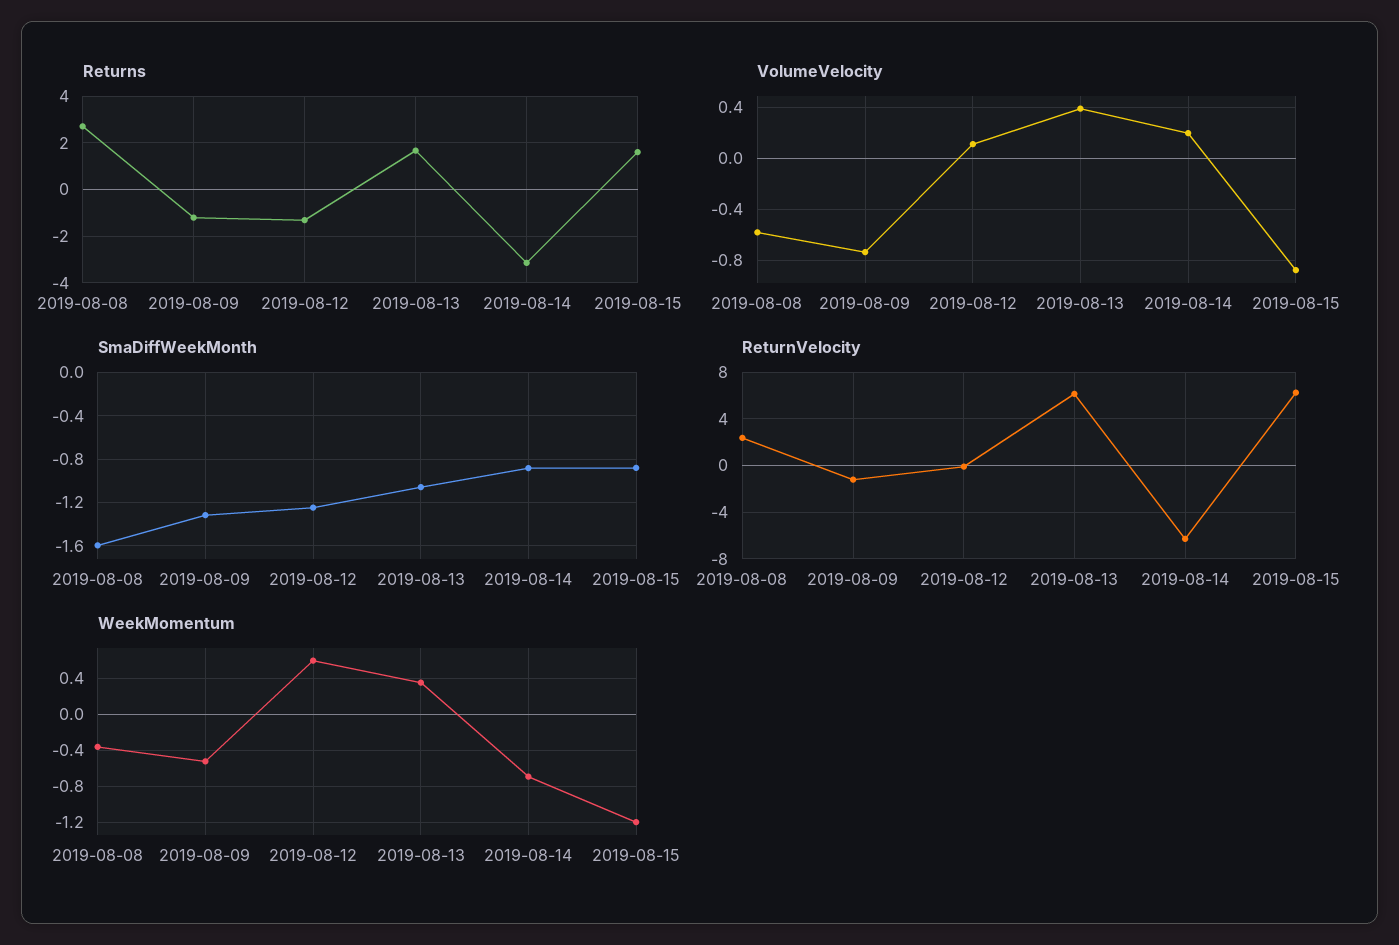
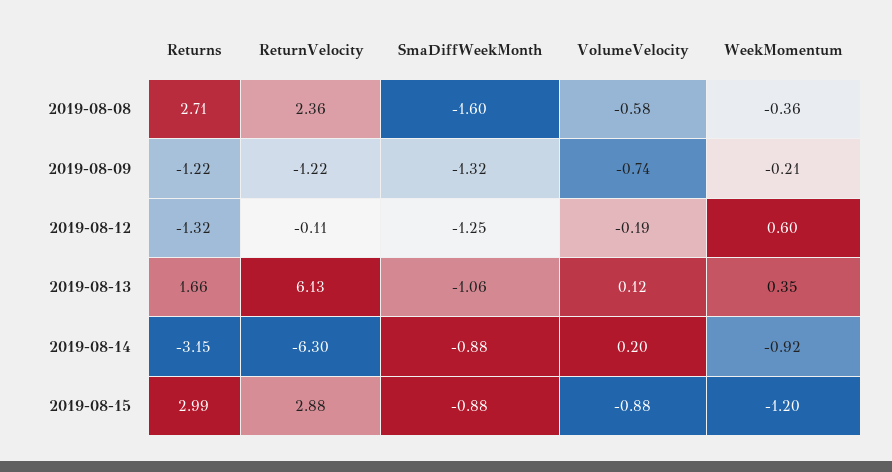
Returns, 2019-08-15: 1.5 -> 2.99
VolumeVelocity, 2019-08-12: 0.1 -> -0.19
VolumeVelocity, 2019-08-13: 0.4 -> 0.12
ReturnVelocity, 2019-08-15: 6 -> 2.88
WeekMomentum, 2019-08-09: -0.5 -> -0.21
WeekMomentum, 2019-08-14: -0.7 -> -0.92

